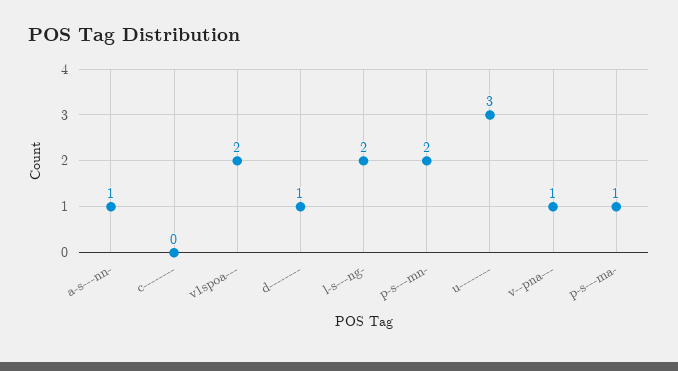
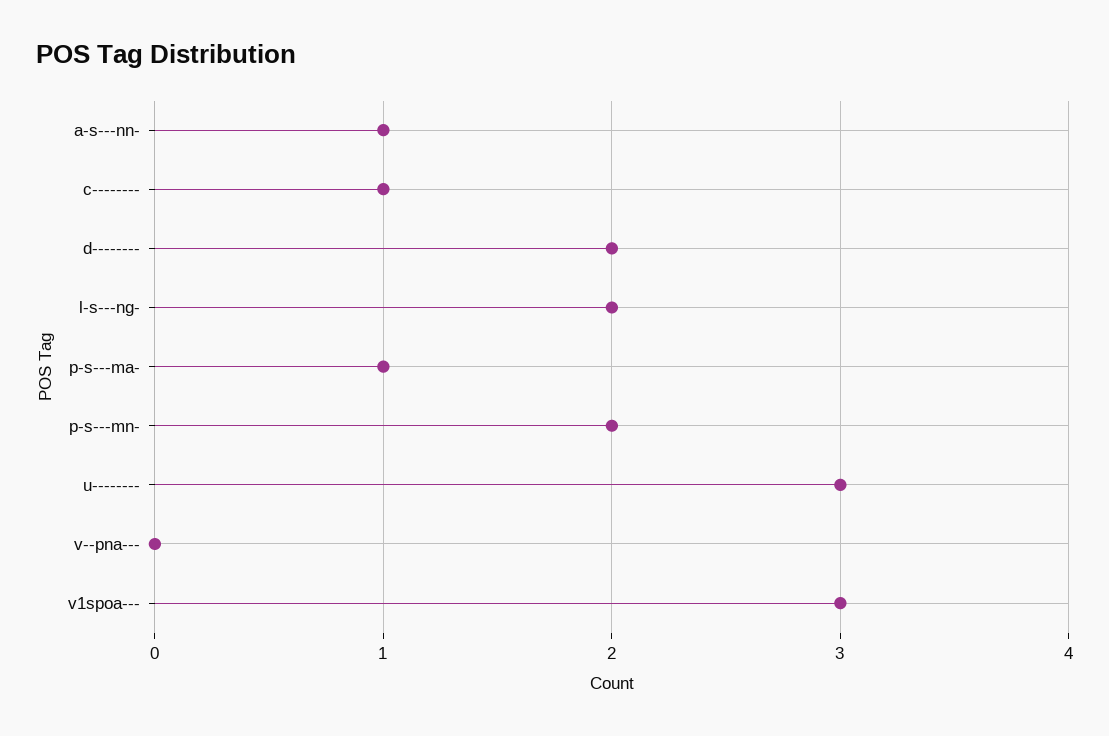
c--------: 0 -> 1
v1spoa---: 2 -> 3
d--------: 1 -> 2
v--pna---: 1 -> 0

